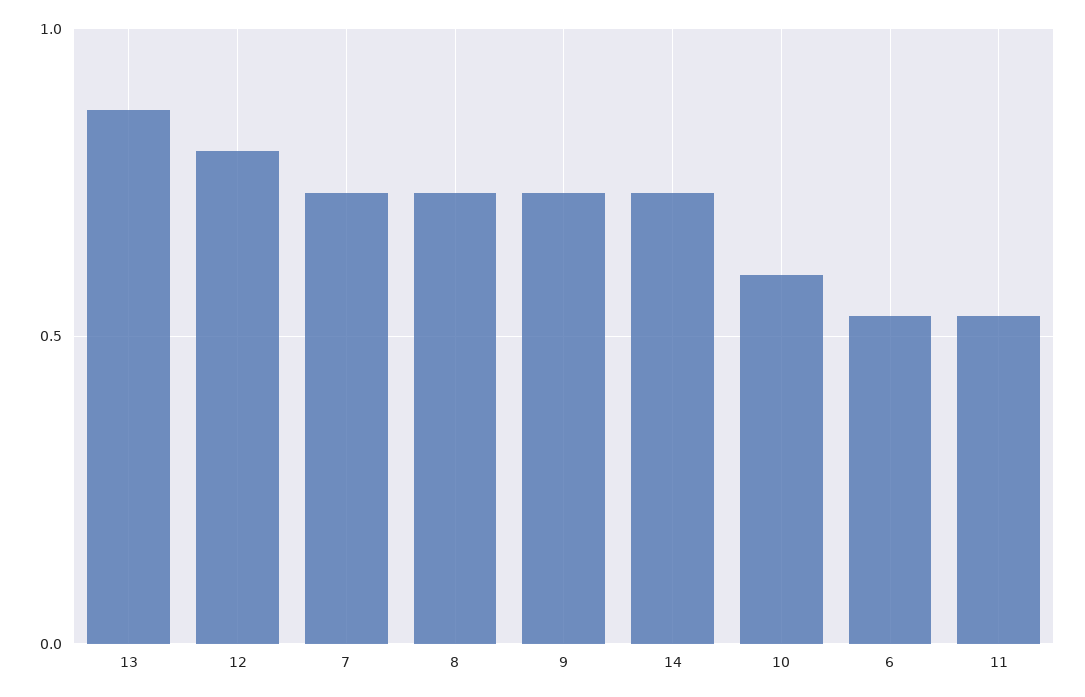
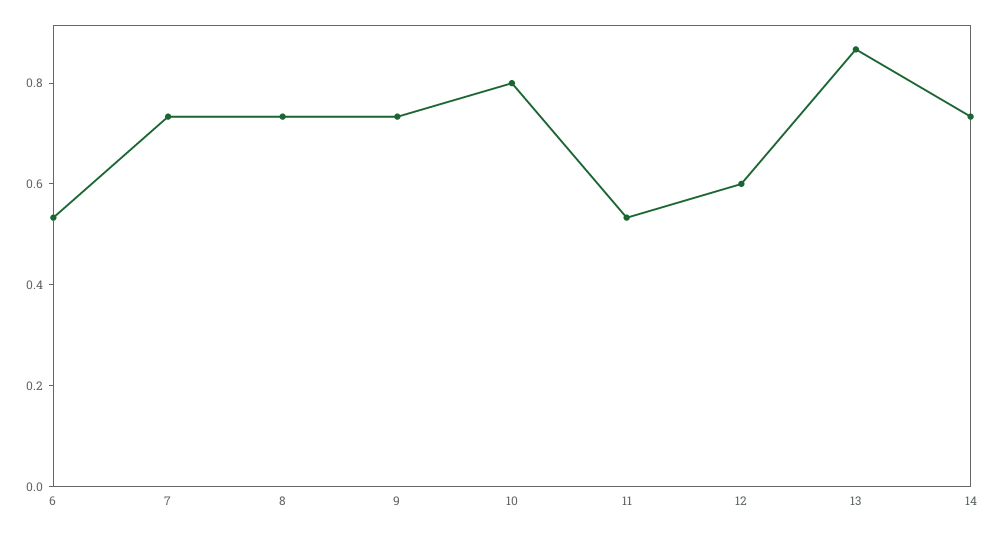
12: 0.8 -> 0.6
10: 0.6 -> 0.8

